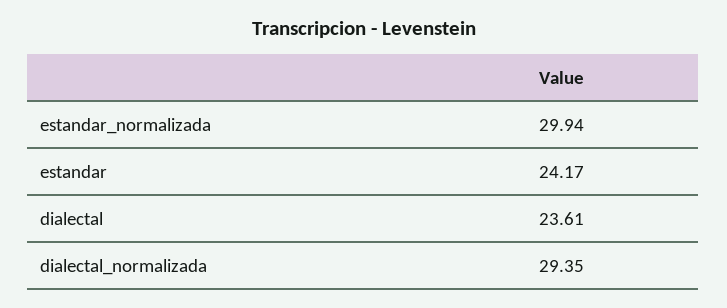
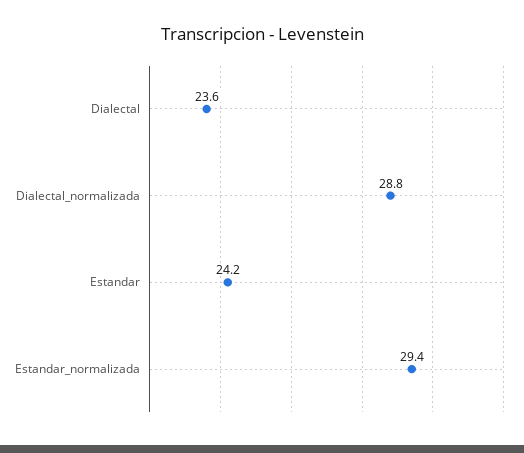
estandar_normalizada: 29.94 -> 29.4
dialectal_normalizada: 29.35 -> 28.8

